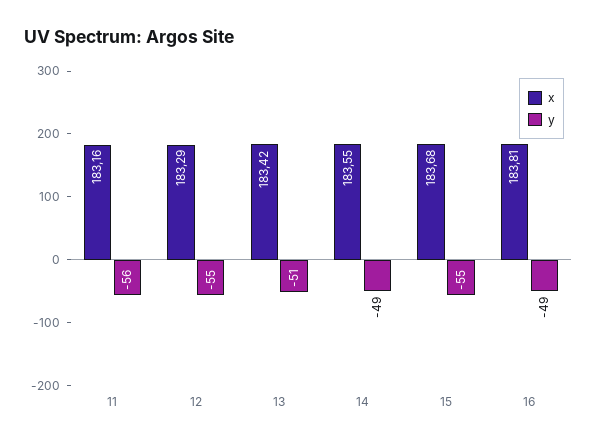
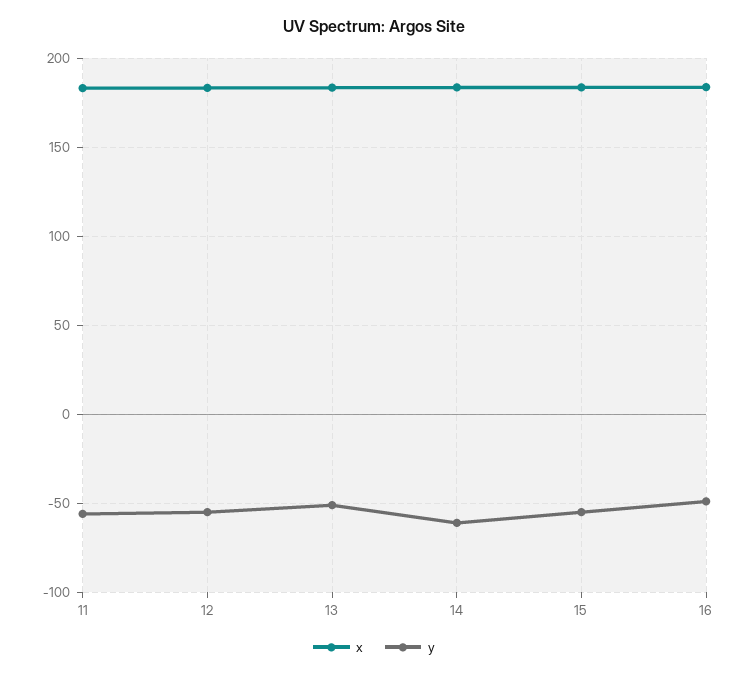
y, 14: -49 -> -60

